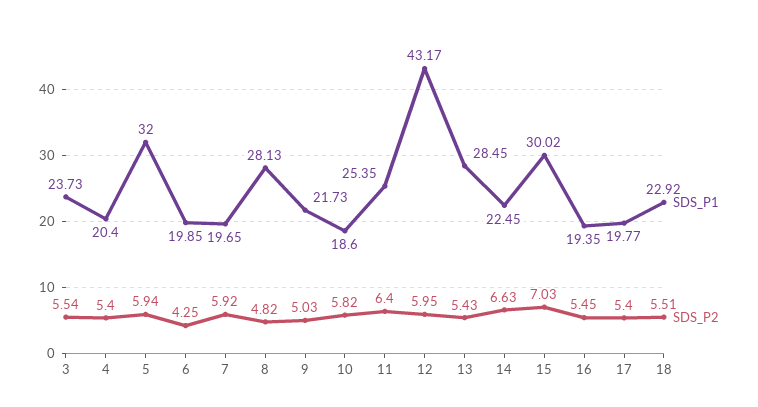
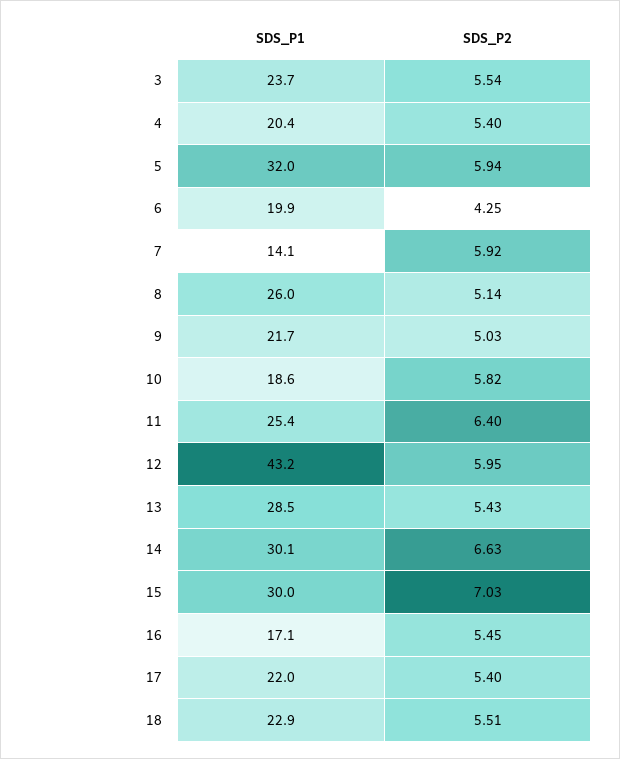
SDS_P1, 7: 19.65 -> 14.1
SDS_P1, 8: 28.13 -> 26
SDS_P2, 8: 4.82 -> 5.14
SDS_P1, 14: 22.45 -> 30.1
SDS_P1, 16: 19.35 -> 17.1
SDS_P1, 17: 19.77 -> 22

